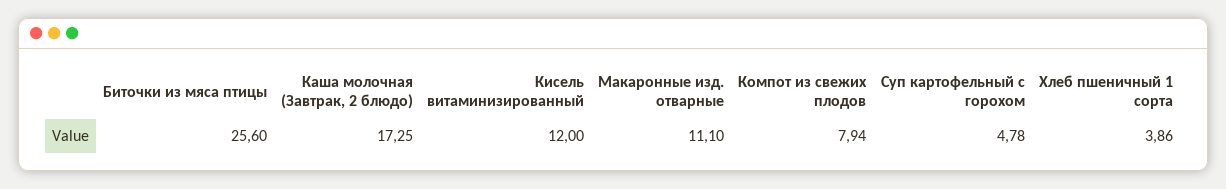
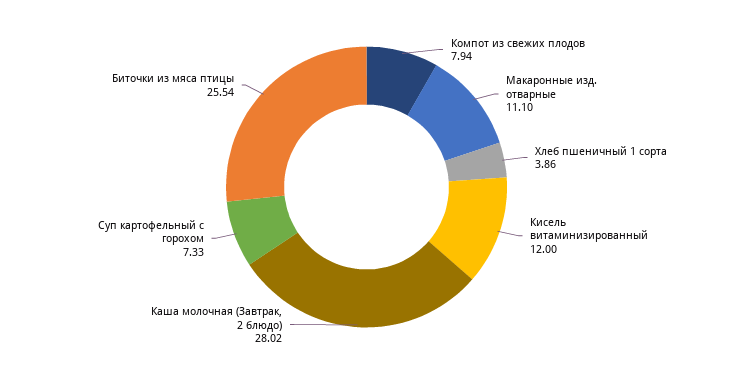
Биточки из мяса птицы: 25.6 -> 25.54
Каша молочная (Завтрак, 2 блюдо): 17.25 -> 28.02
Суп картофельный с горохом: 4.78 -> 7.33

